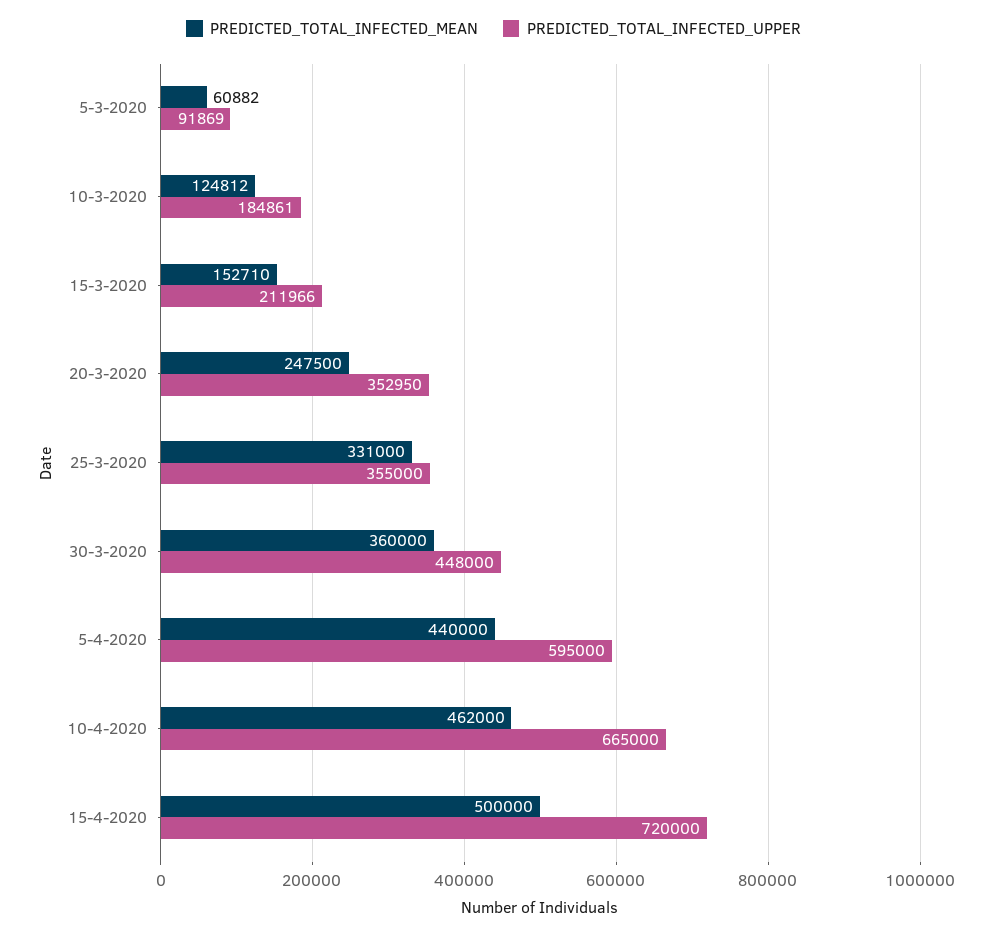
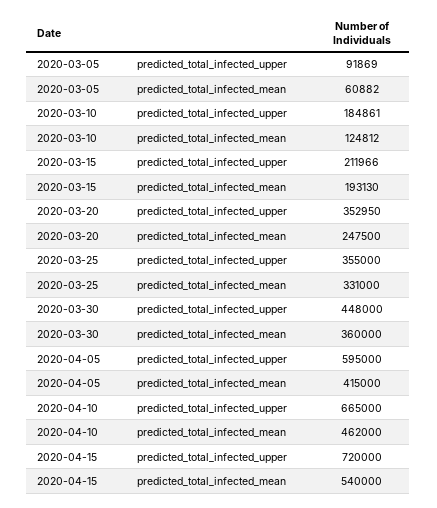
PREDICTED_TOTAL_INFECTED_MEAN, 15-3-2020: 152710 -> 193130
PREDICTED_TOTAL_INFECTED_MEAN, 5-4-2020: 440000 -> 415000
PREDICTED_TOTAL_INFECTED_MEAN, 15-4-2020: 500000 -> 540000

